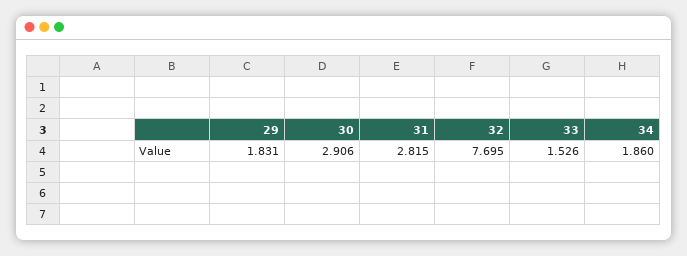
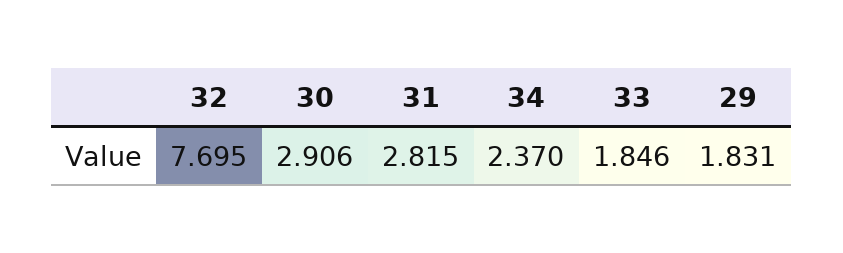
33: 1.526 -> 1.846
34: 1.86 -> 2.37

